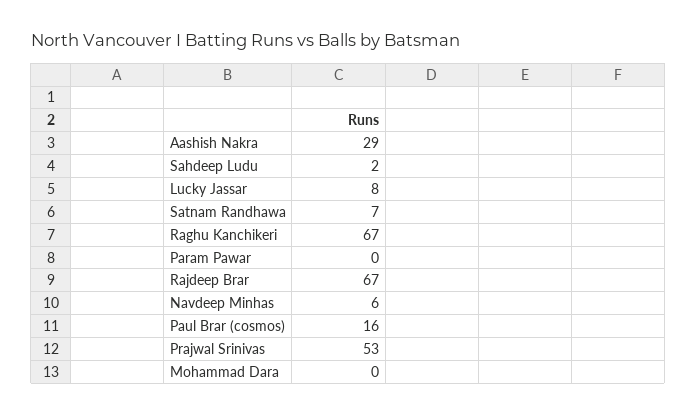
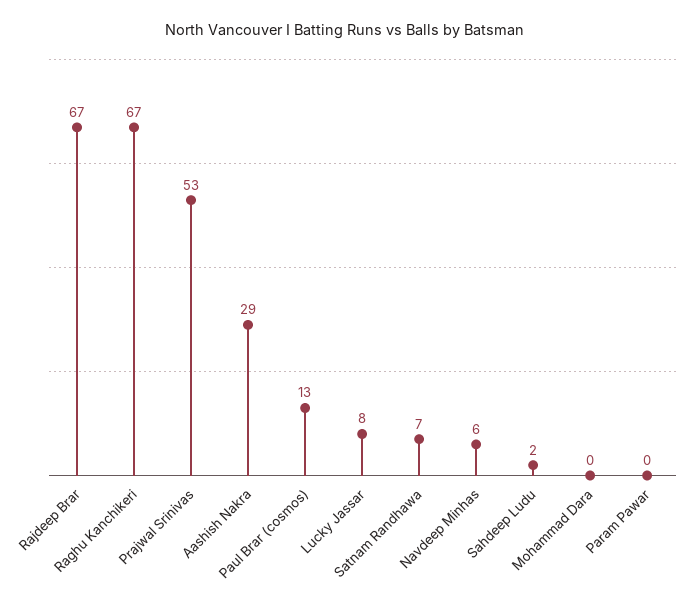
Paul Brar (cosmos): 16 -> 13

